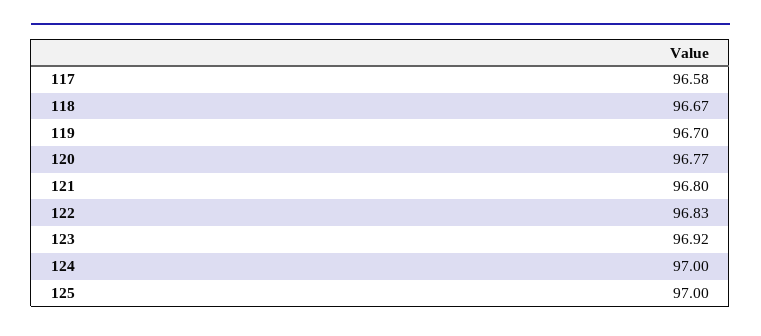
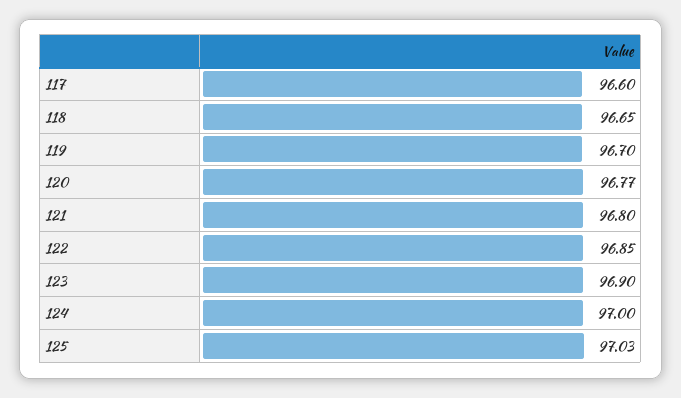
117: 96.58 -> 96.6
118: 96.67 -> 96.65
122: 96.83 -> 96.85
123: 96.92 -> 96.9
125: 97 -> 97.03

